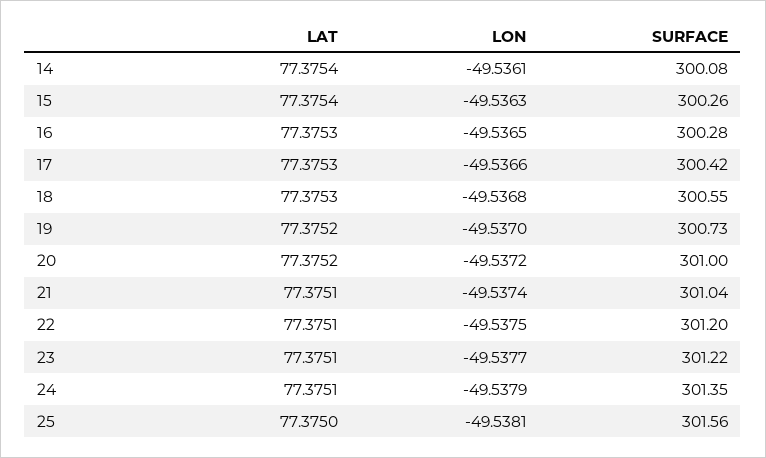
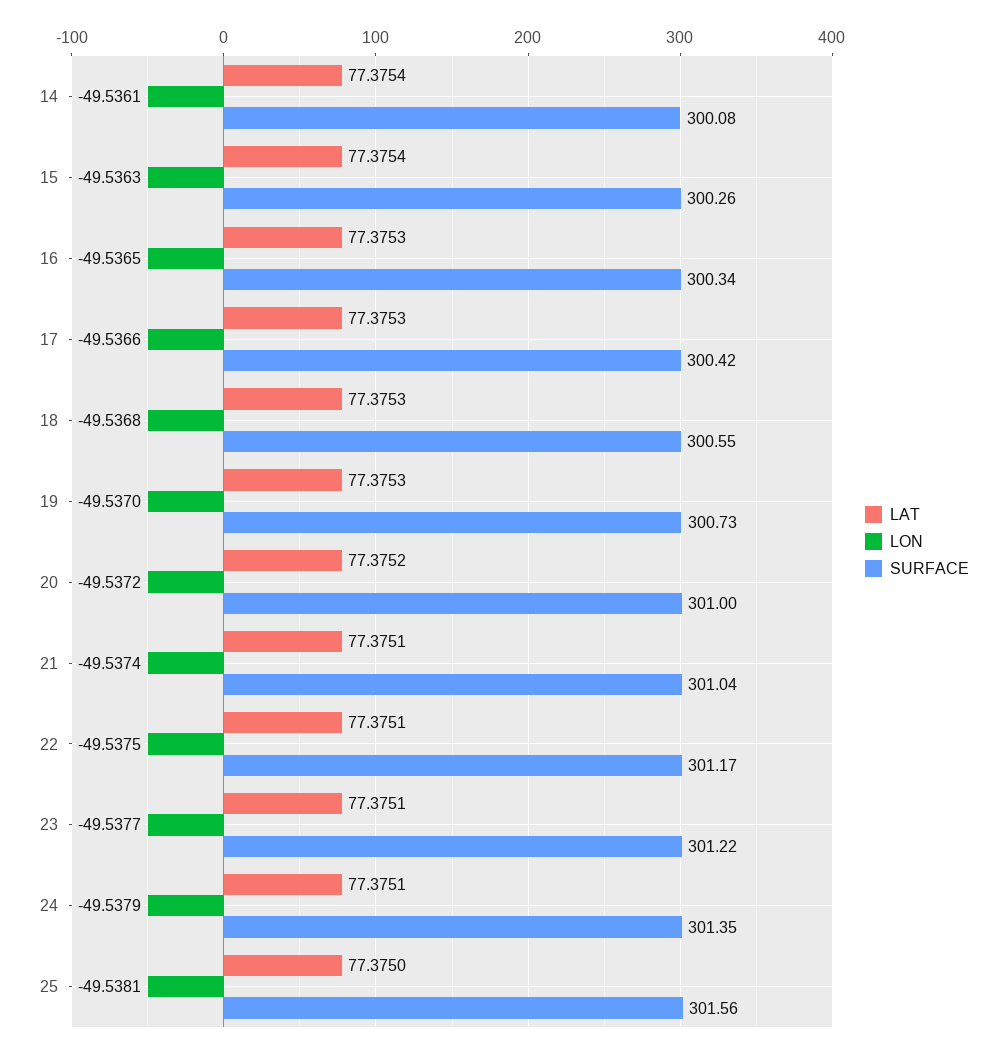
SURFACE, 16: 300.28 -> 300.34
LAT, 19: 77.3752 -> 77.3753
SURFACE, 22: 301.2 -> 301.17

